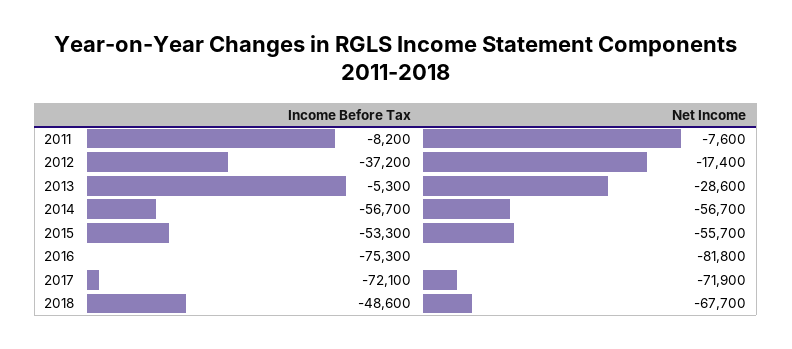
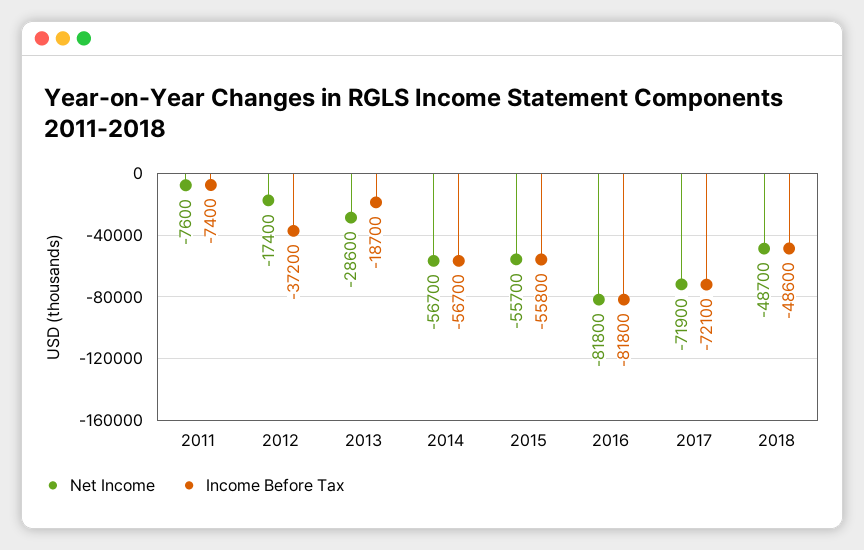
Income Before Tax, 2011: -8200 -> -7400
Income Before Tax, 2013: -5300 -> -18700
Income Before Tax, 2015: -53300 -> -55800
Income Before Tax, 2016: -75300 -> -81800
Net Income, 2018: -67700 -> -48700

